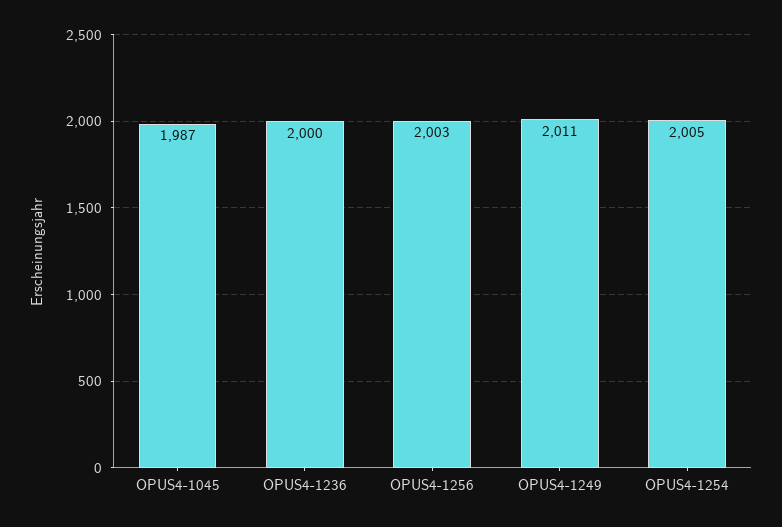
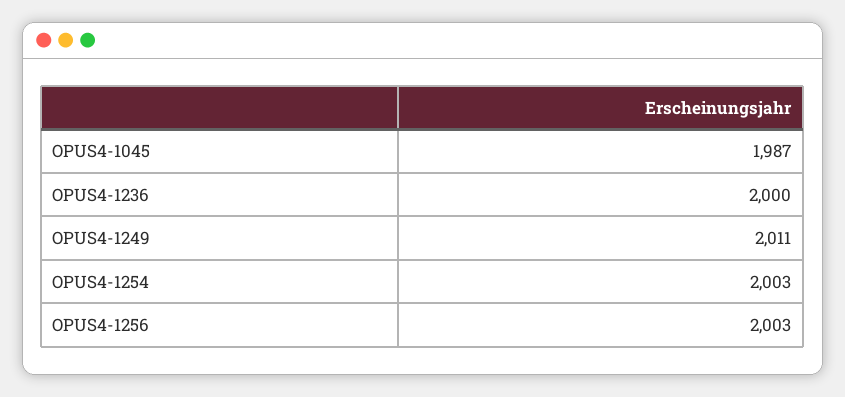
OPUS4-1254: 2005 -> 2003

